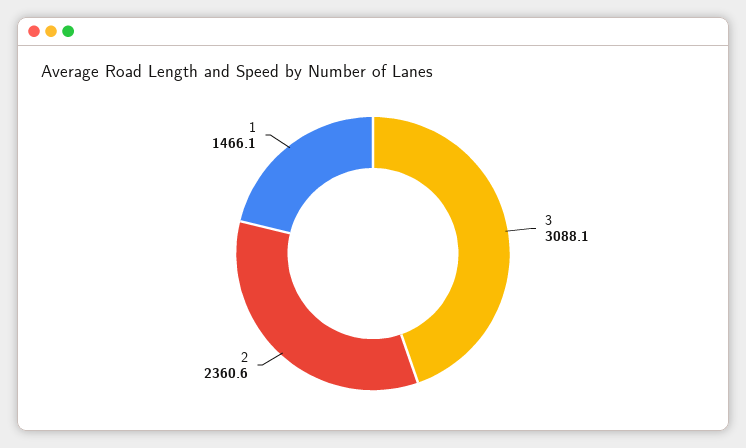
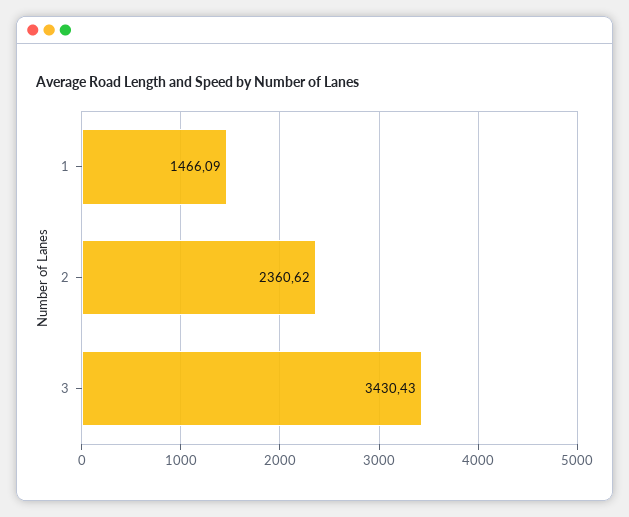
3: 3088.1 -> 3430.43

